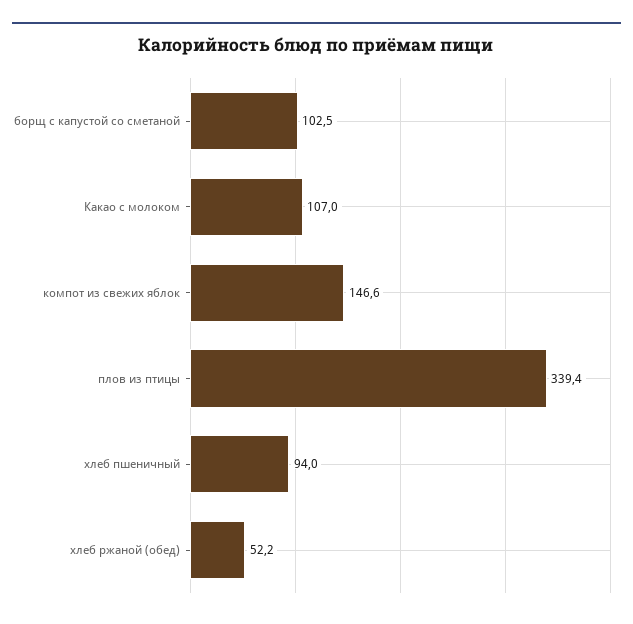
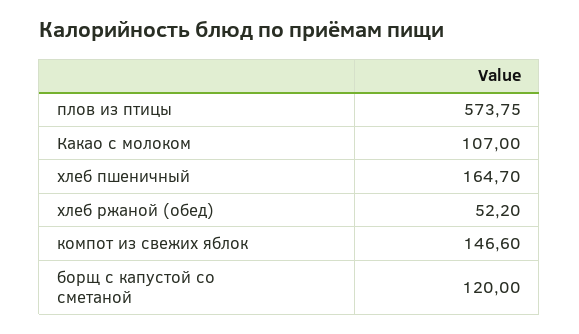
борщ с капустой со сметаной: 102.5 -> 120
плов из птицы: 339.4 -> 573.75
хлеб пшеничный: 94 -> 164.7

